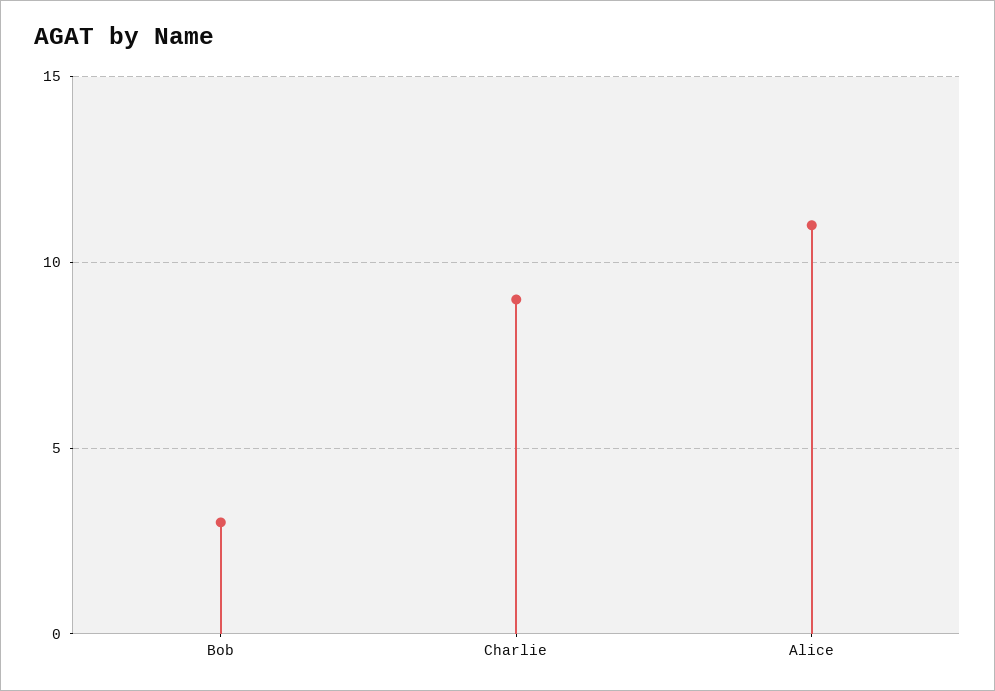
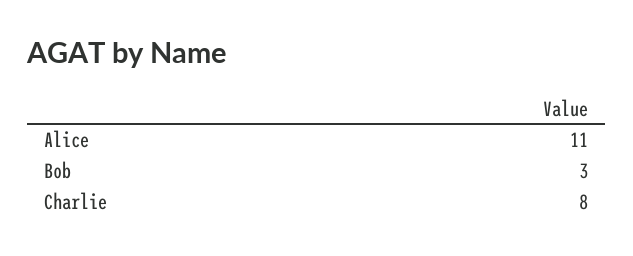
Charlie: 9 -> 8

